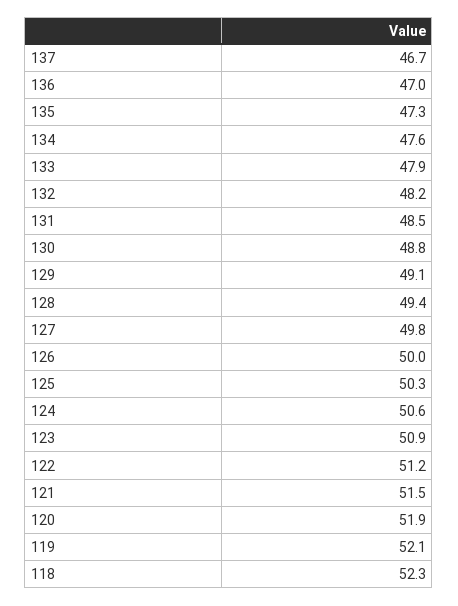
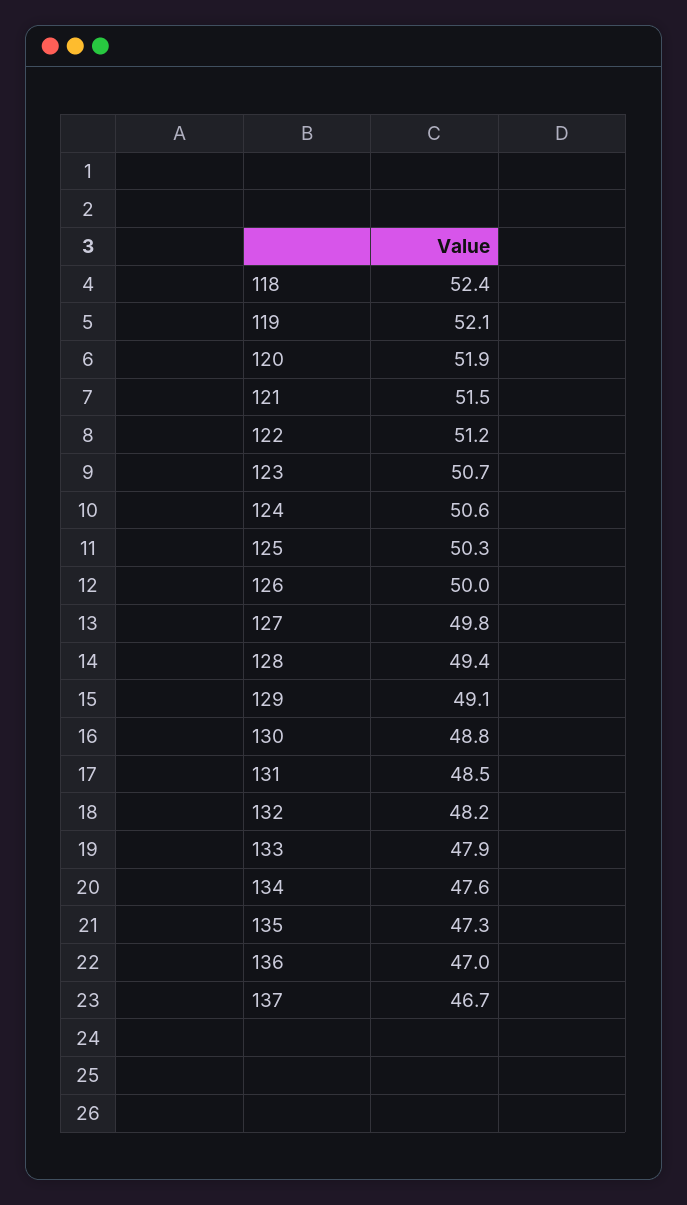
123: 50.9 -> 50.7
118: 52.3 -> 52.4

